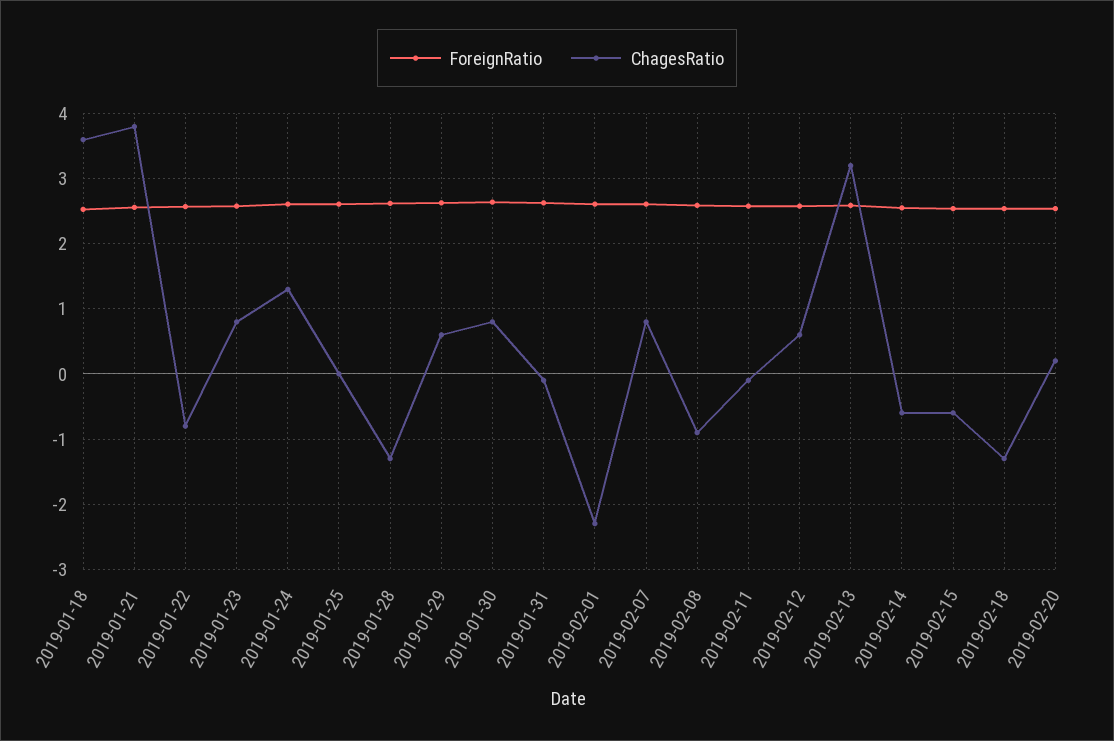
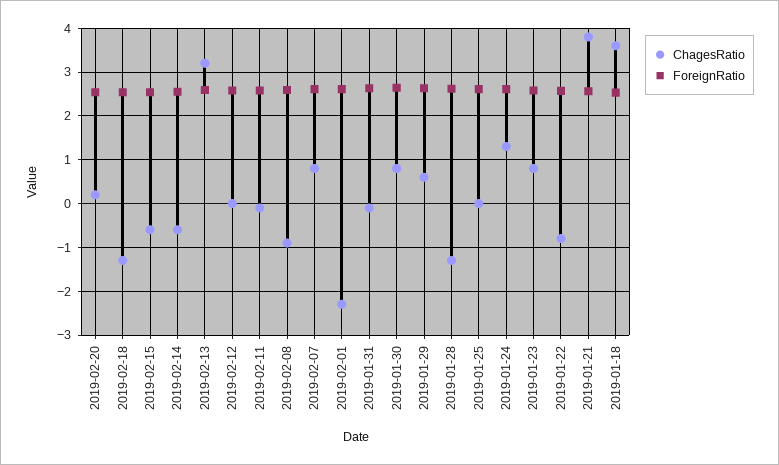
ChagesRatio, 2019-02-12: 0.6 -> 0

